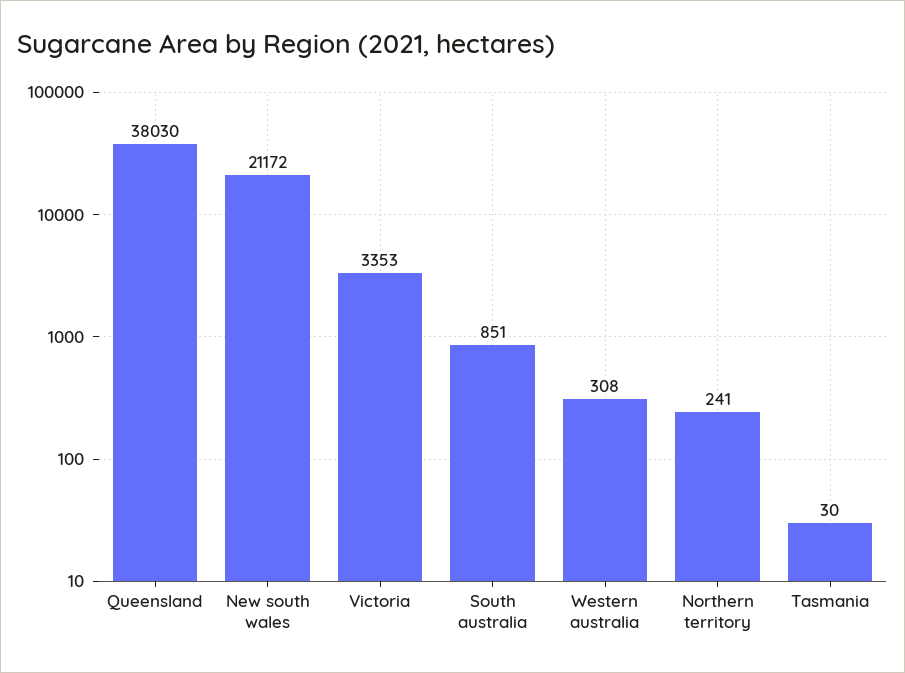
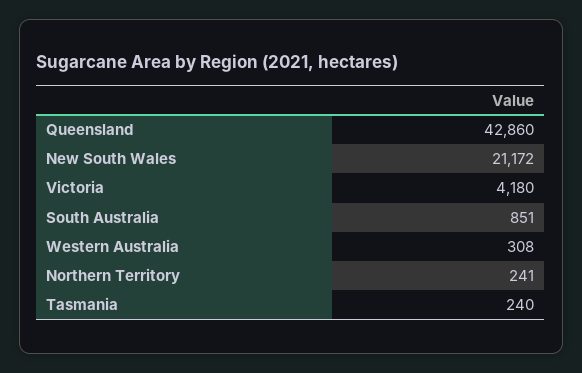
Queensland: 38030 -> 42860
Victoria: 3353 -> 4180
Tasmania: 30 -> 240

